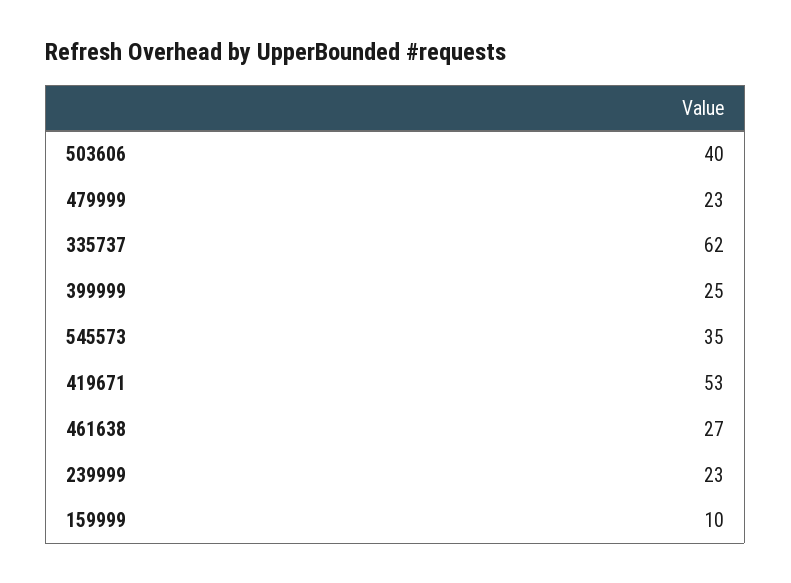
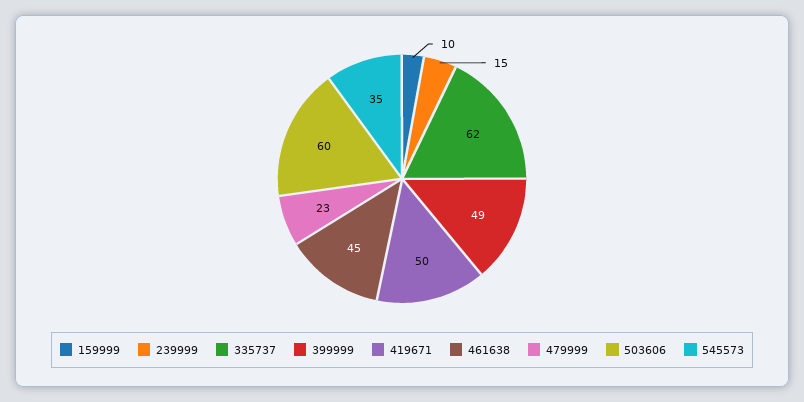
503606: 40 -> 60
399999: 25 -> 49
419671: 53 -> 50
461638: 27 -> 45
239999: 23 -> 15

